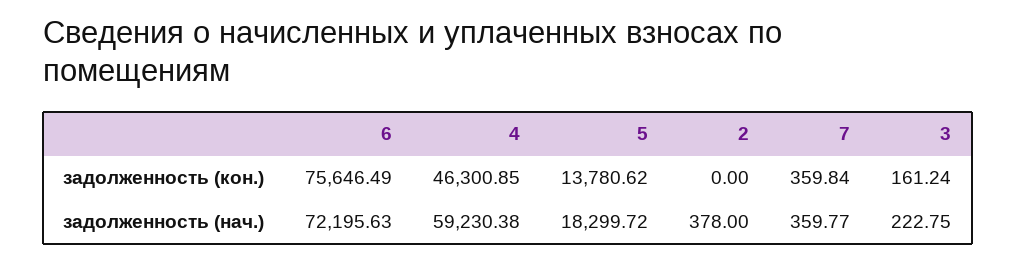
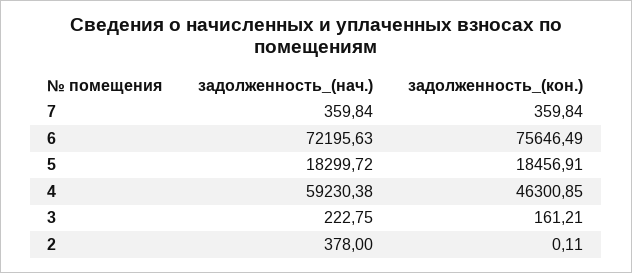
5, задолженность (кон.): 13780.62 -> 18456.91
2, задолженность (кон.): 0 -> 0.11
3, задолженность (кон.): 161.24 -> 161.21
7, задолженность (нач.): 359.77 -> 359.84

